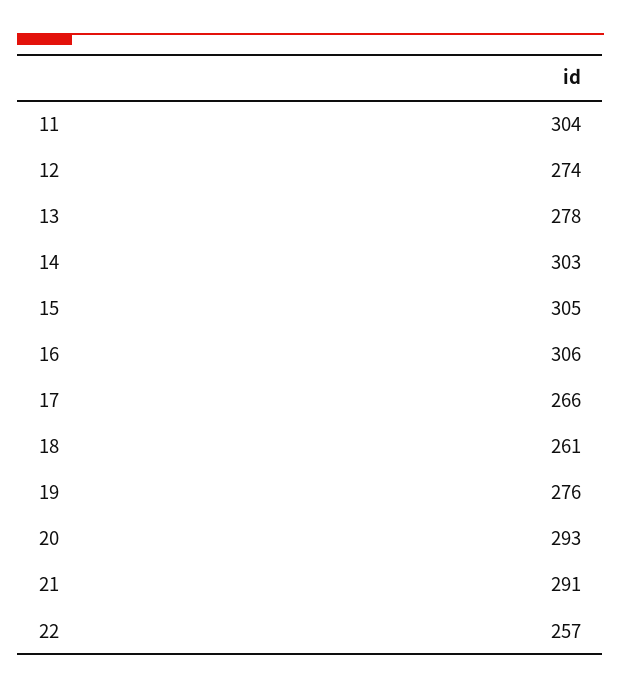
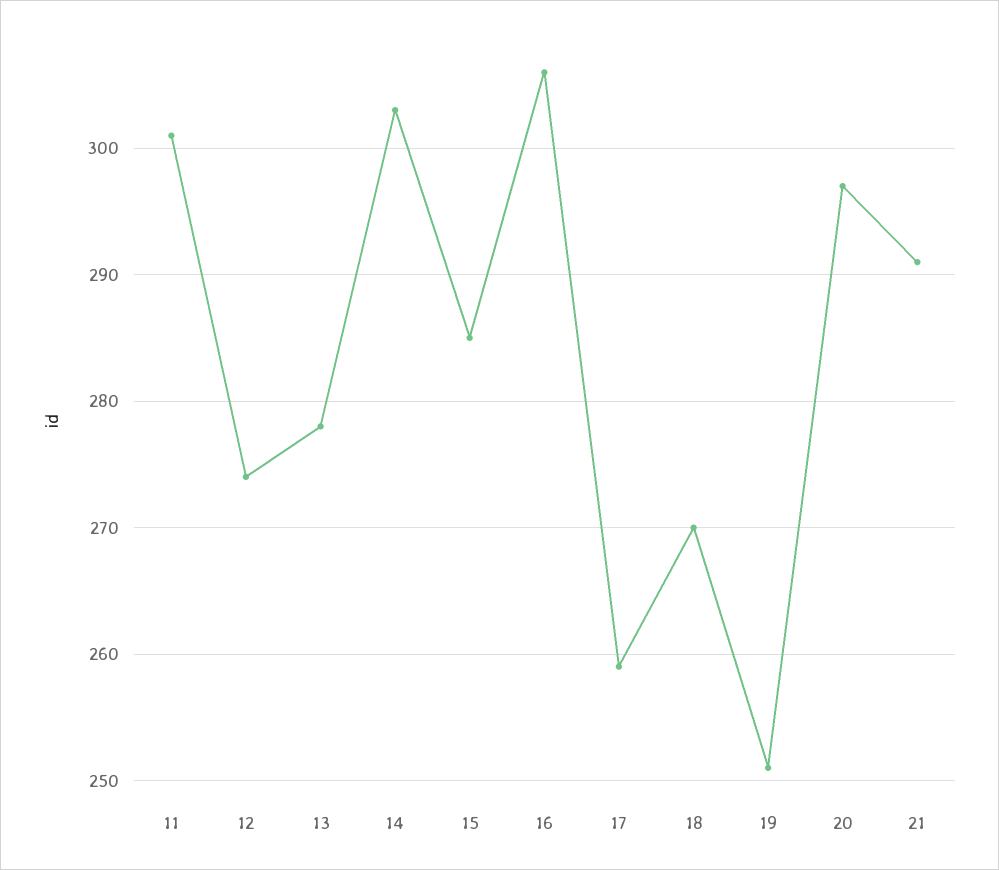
11: 304 -> 301
15: 305 -> 285
17: 266 -> 259
18: 261 -> 270
19: 276 -> 251
20: 293 -> 297
22: 257 -> none

